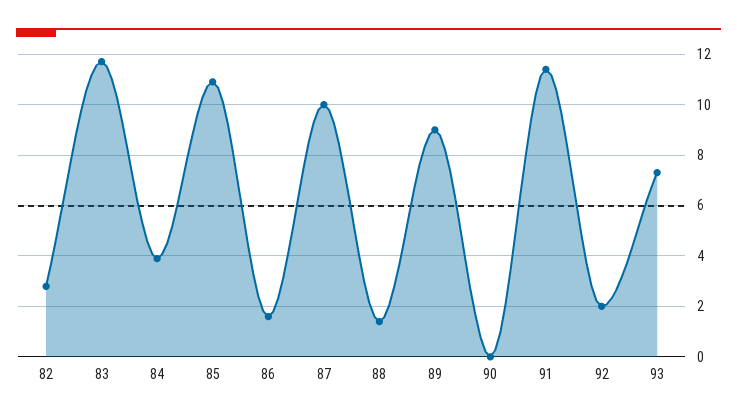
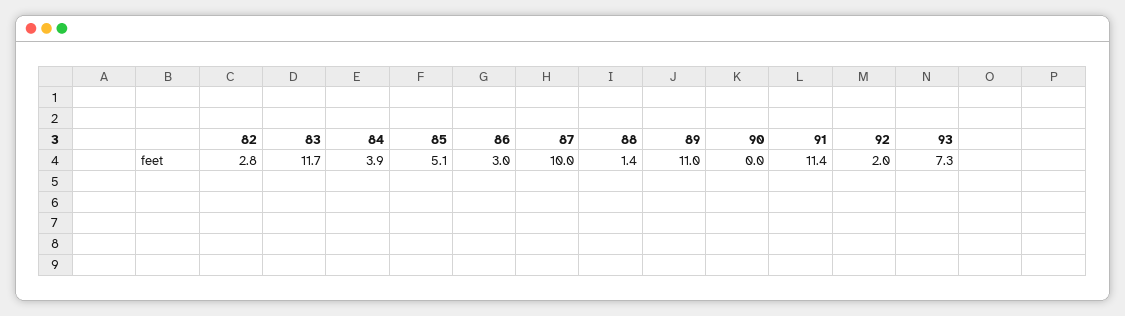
85: 11 -> 5.1
86: 1.5 -> 3
89: 9 -> 11

